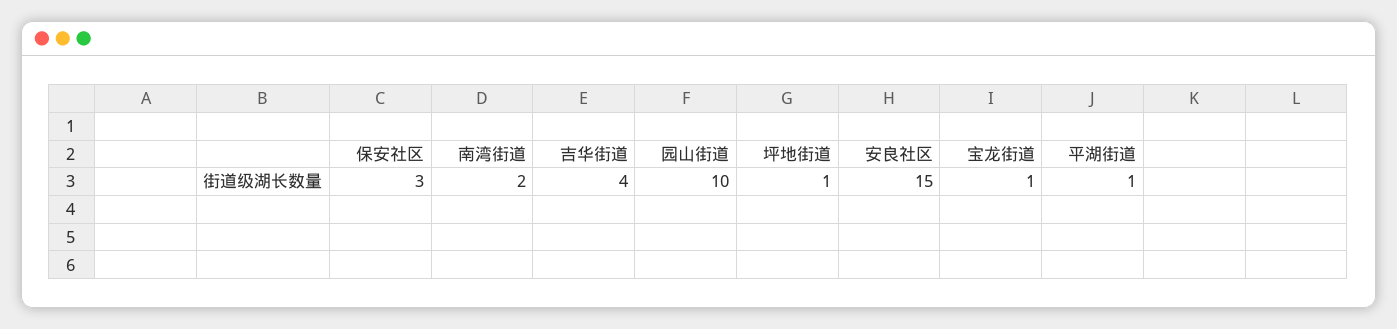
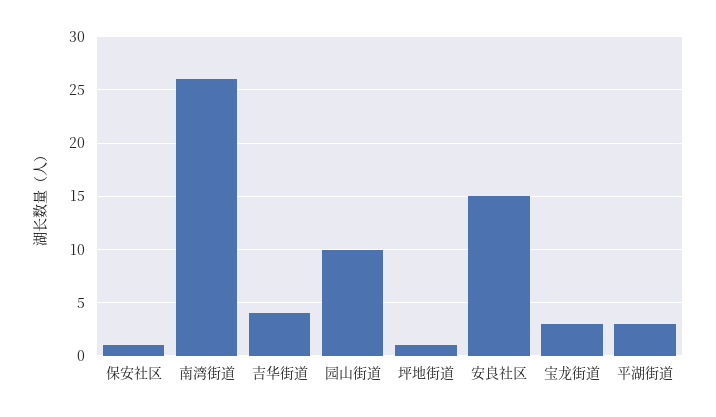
保安社区: 3 -> 1
南湾街道: 2 -> 26
宝龙街道: 1 -> 3
平湖街道: 1 -> 3

